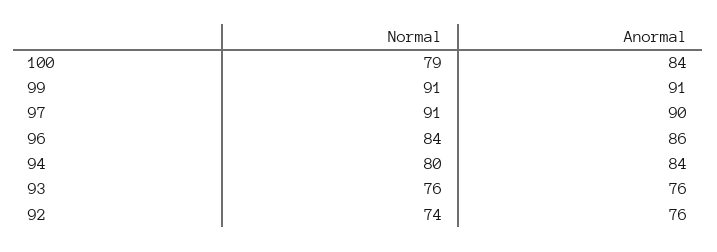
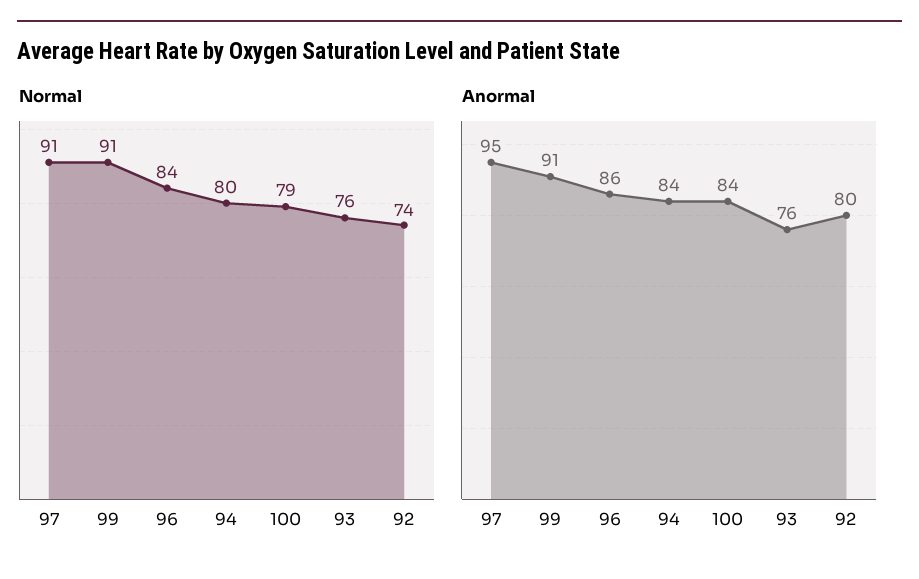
Anormal, 97: 90 -> 95
Anormal, 92: 76 -> 80

